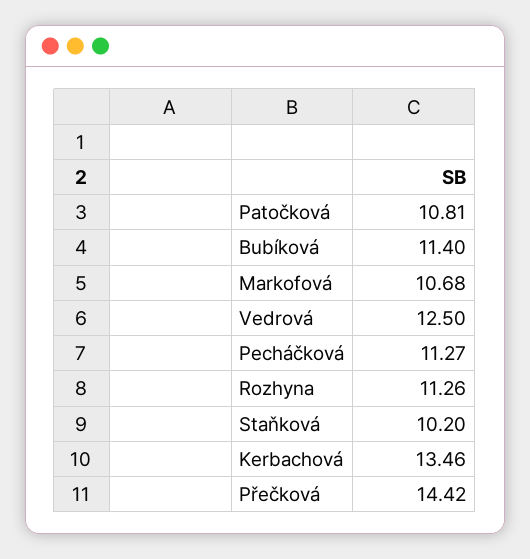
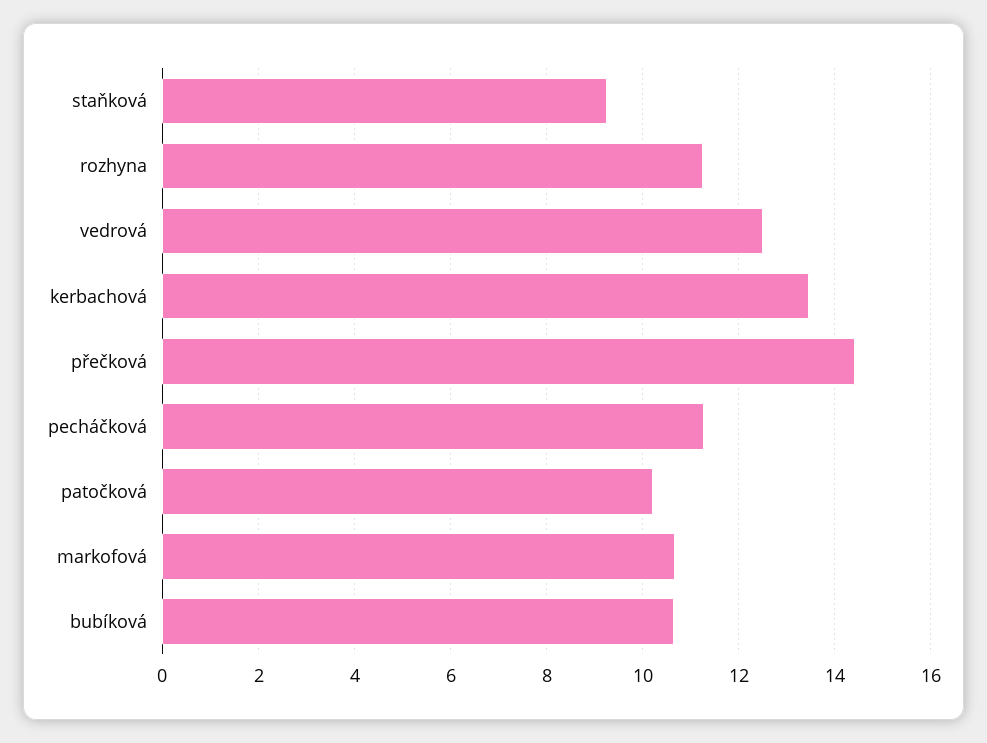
Patočková: 10.81 -> 10.2
Bubíková: 11.4 -> 10.6
Staňková: 10.2 -> 9.2

